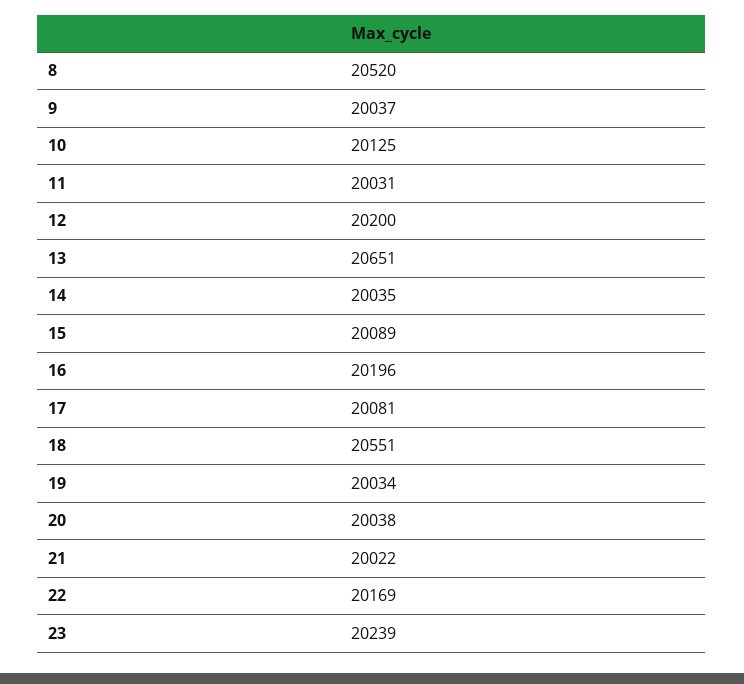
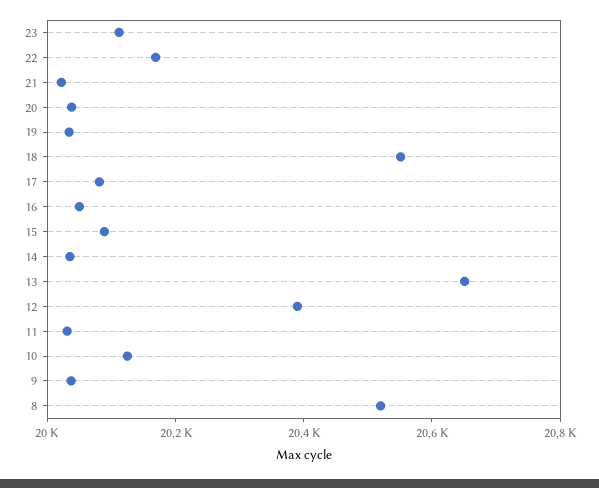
12: 20200 -> 20400
16: 20196 -> 20050
23: 20239 -> 20100

